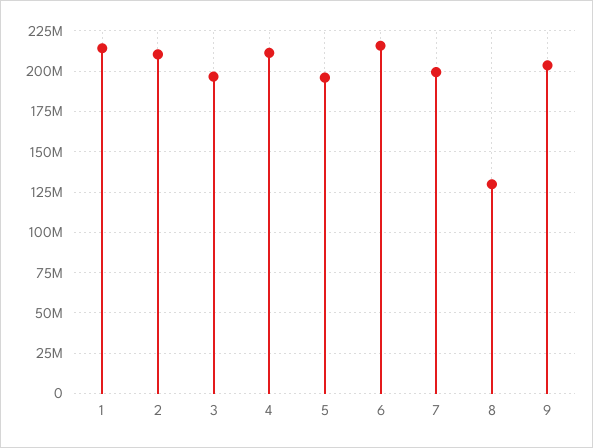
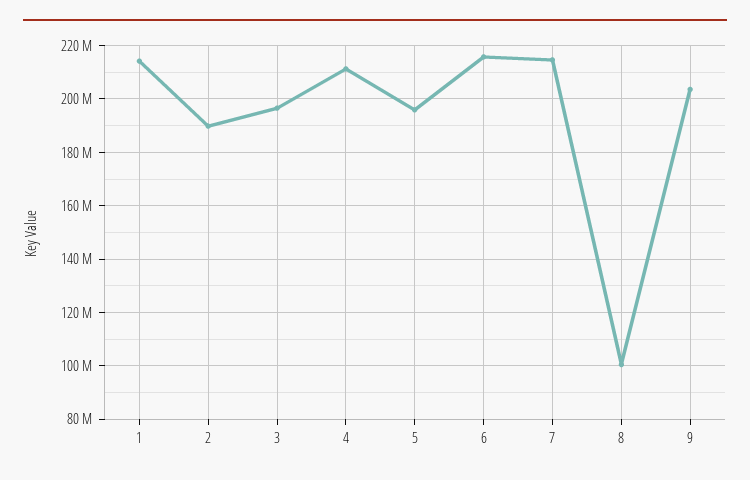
2: 210000000 -> 190000000
7: 200000000 -> 215000000
8: 130000000 -> 100000000

